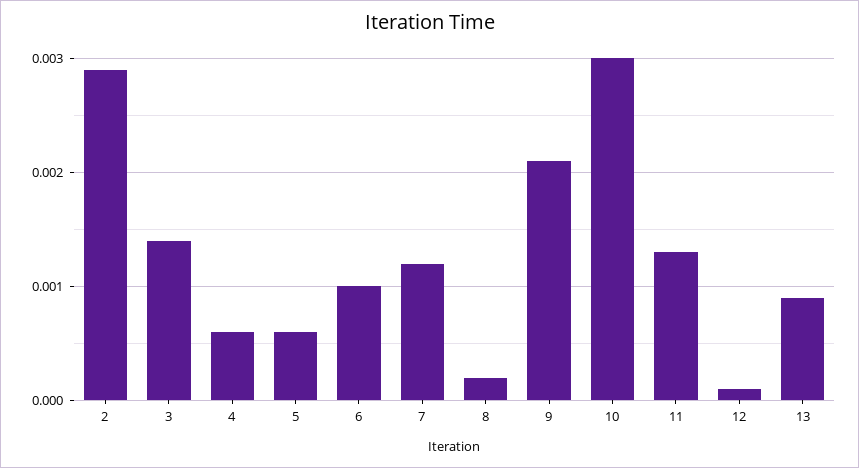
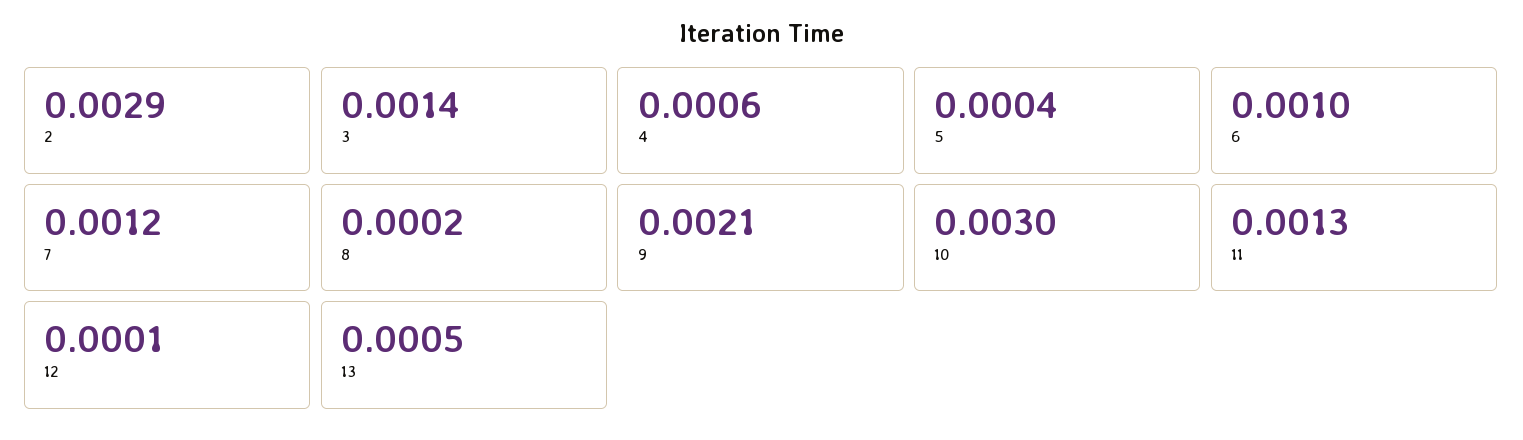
5: 0.0006 -> 0.0004
13: 0.0009 -> 0.0005

